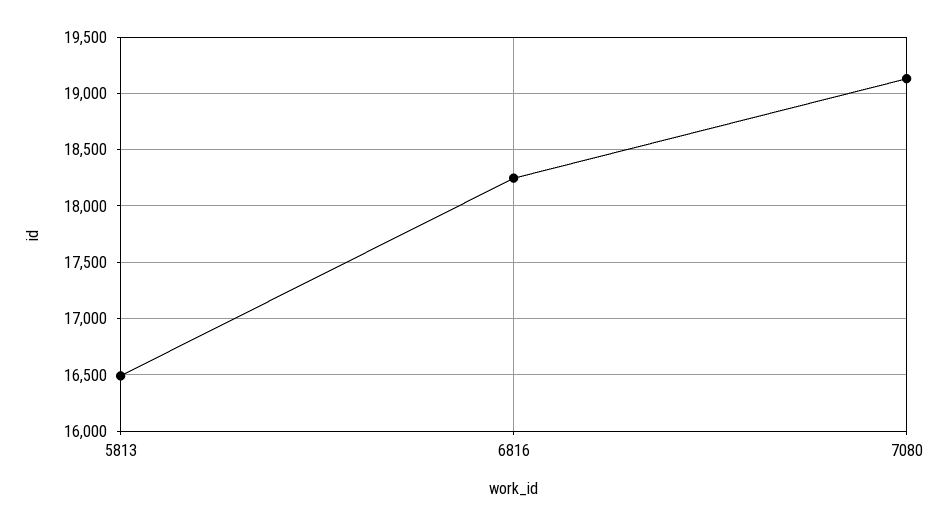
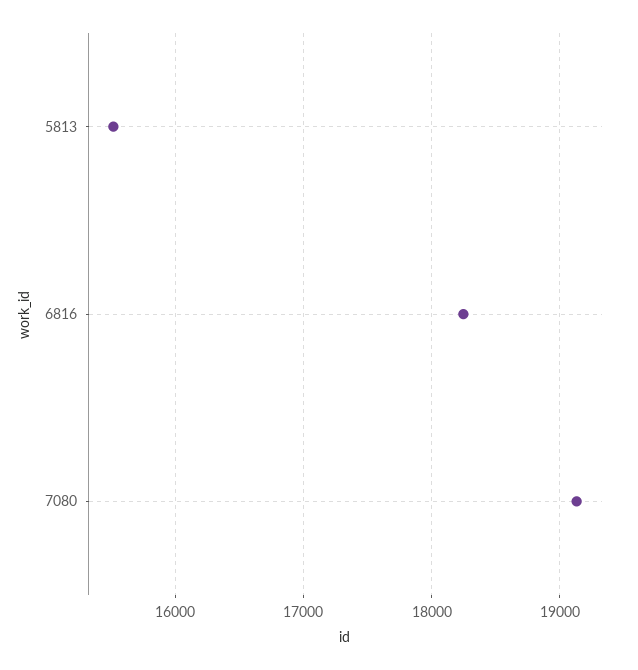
5813: 16500 -> 15500

